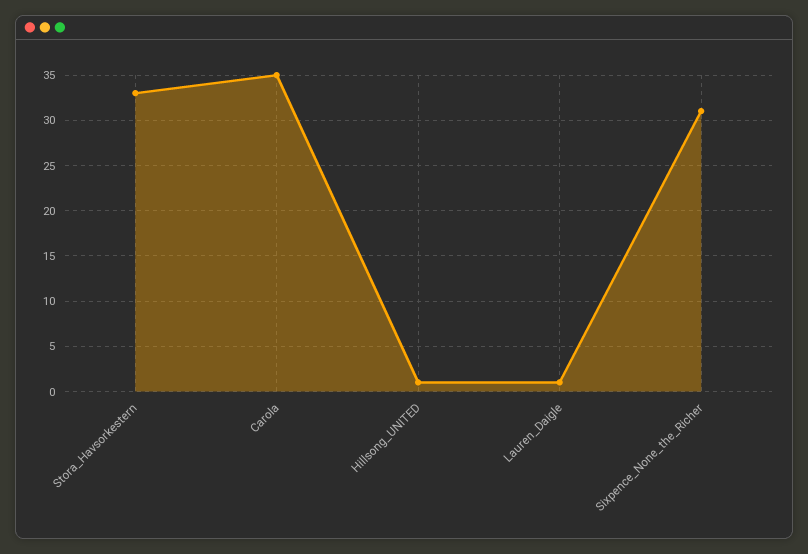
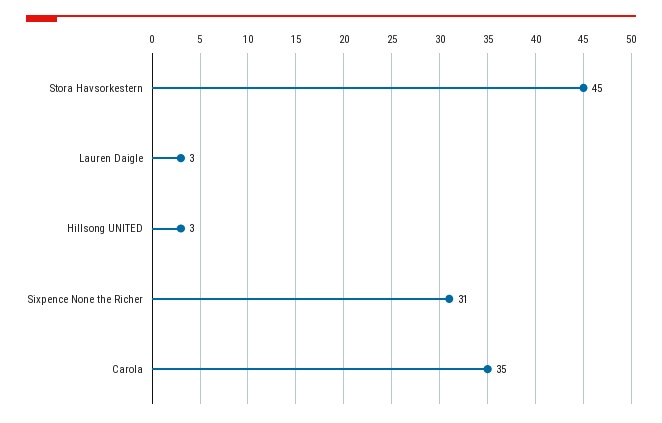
Stora_Havsorkestern: 33 -> 45
Hillsong_UNITED: 1 -> 3
Lauren_Daigle: 1 -> 3

